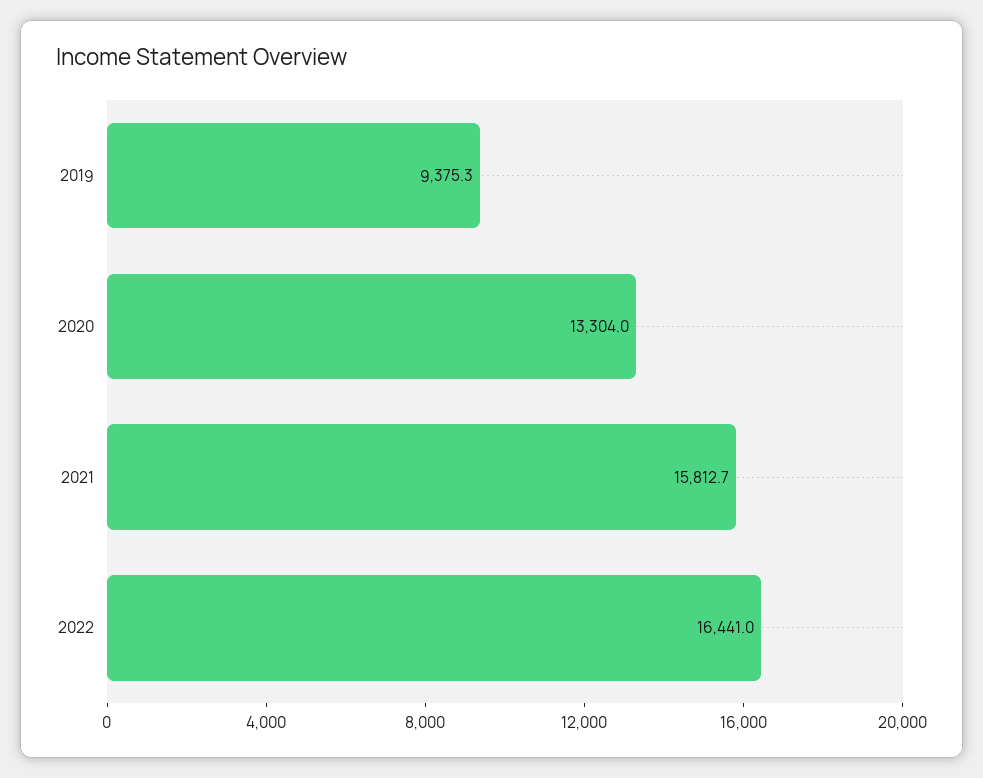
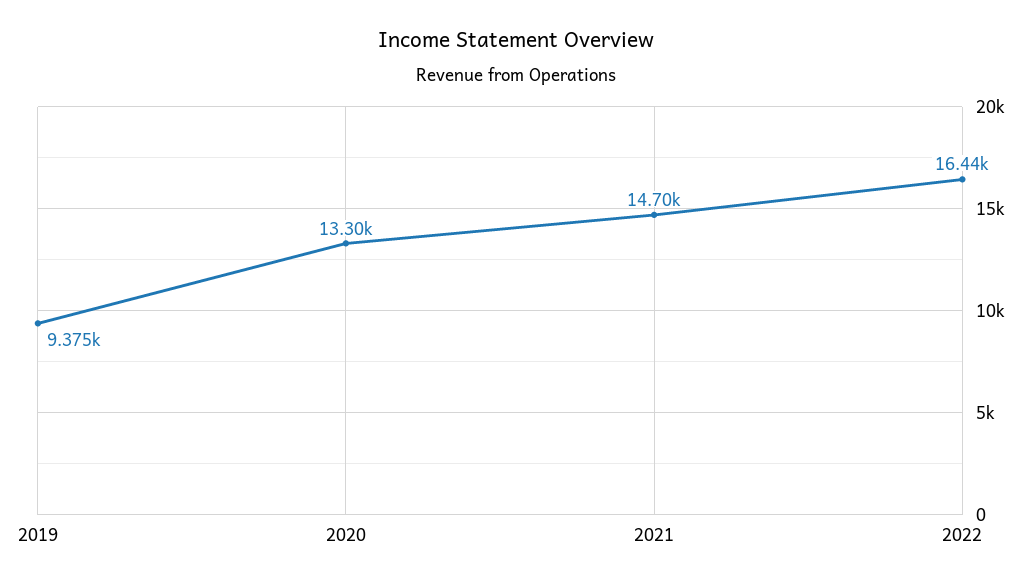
2021: 15812.7 -> 14700

